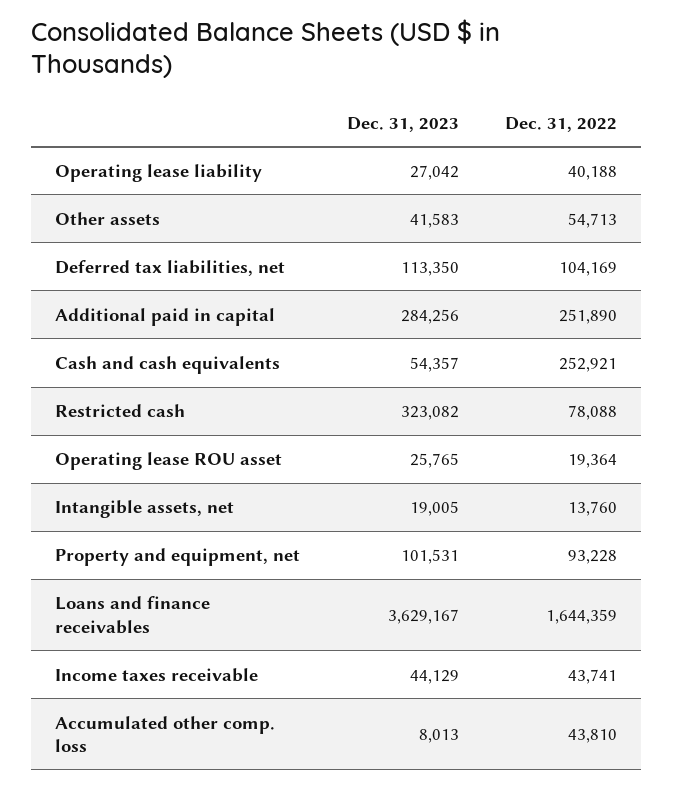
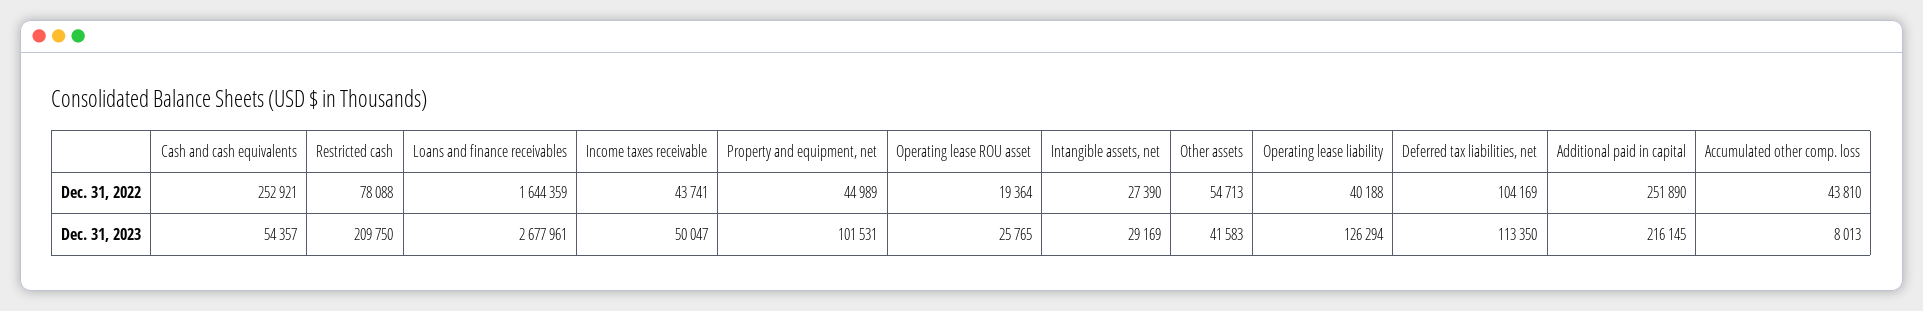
Dec. 31, 2023, Operating lease liability: 27042 -> 126294
Dec. 31, 2023, Additional paid in capital: 284256 -> 216145
Dec. 31, 2023, Restricted cash: 323082 -> 209750
Dec. 31, 2023, Intangible assets, net: 19005 -> 29169
Dec. 31, 2022, Intangible assets, net: 13760 -> 27390
Dec. 31, 2022, Property and equipment, net: 93228 -> 44989
Dec. 31, 2023, Loans and finance receivables: 3629167 -> 2677961
Dec. 31, 2023, Income taxes receivable: 44129 -> 50047

